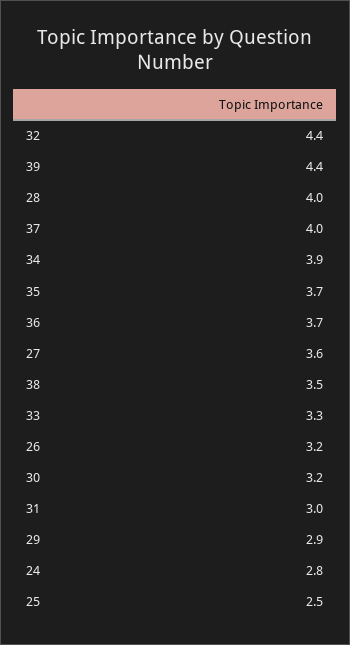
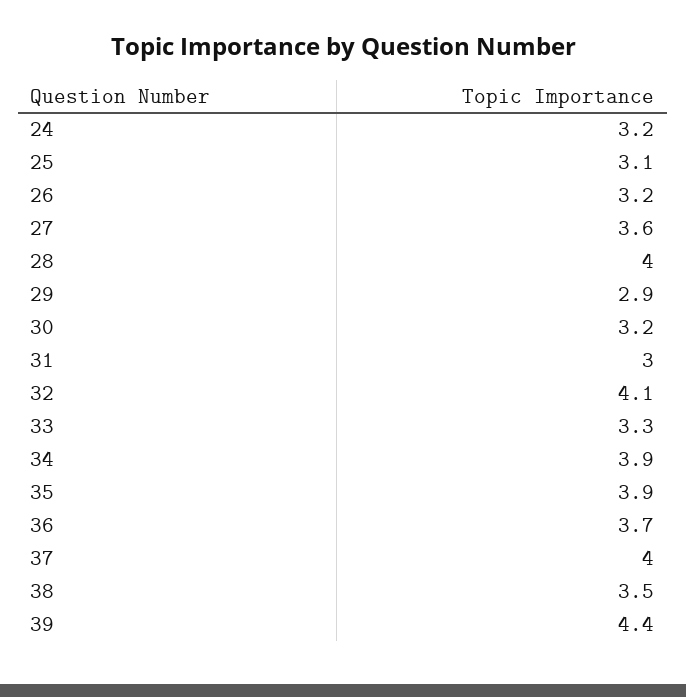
32: 4.4 -> 4.1
35: 3.7 -> 3.9
24: 2.8 -> 3.2
25: 2.5 -> 3.1

